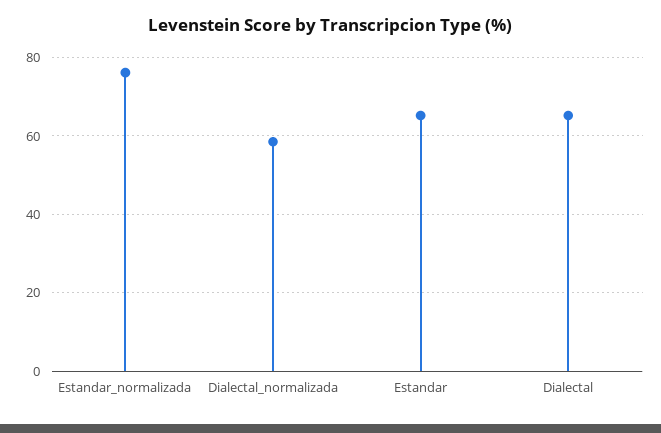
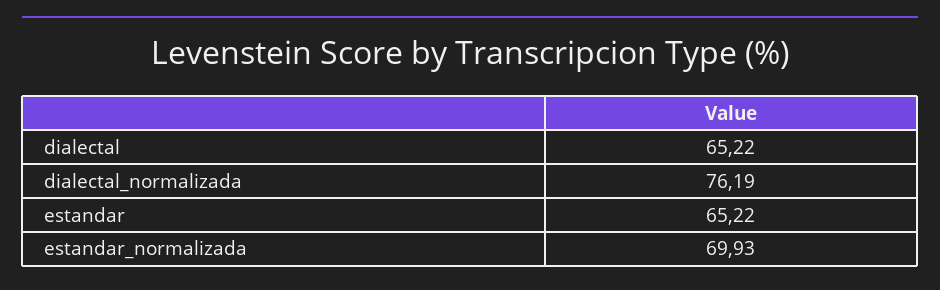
Estandar_normalizada: 76 -> 69.93
Dialectal_normalizada: 58 -> 76.19

